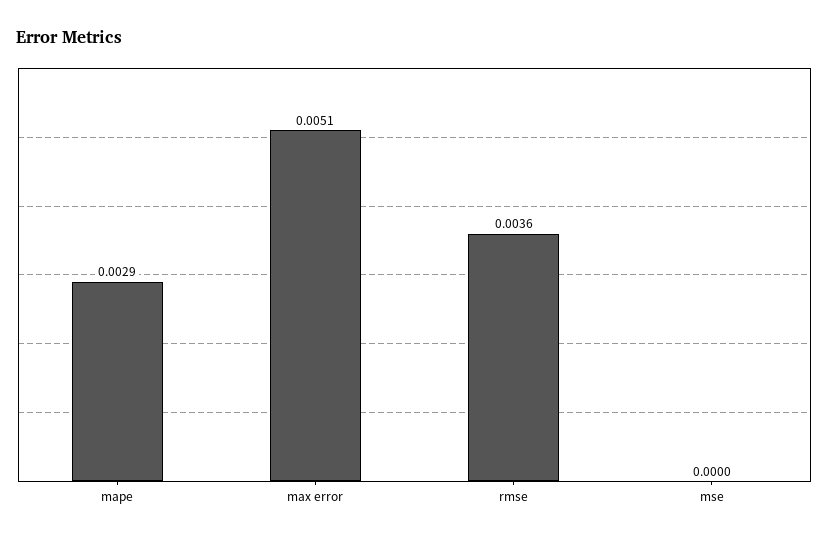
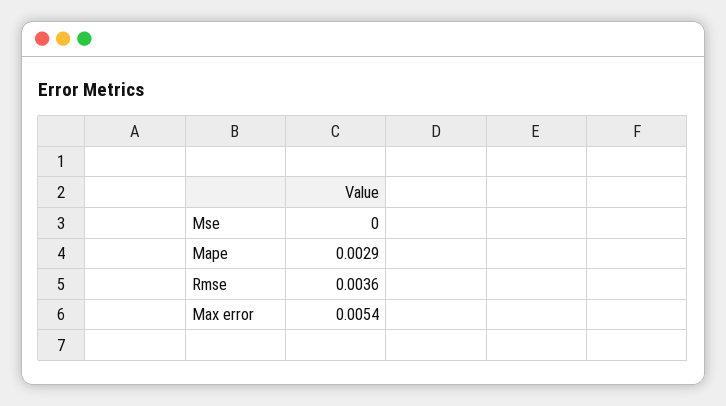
max error: 0.0051 -> 0.0054

